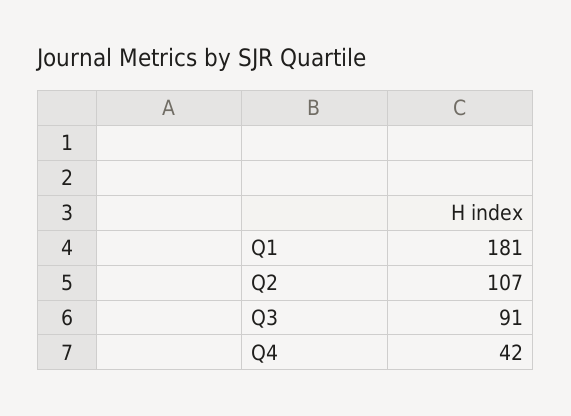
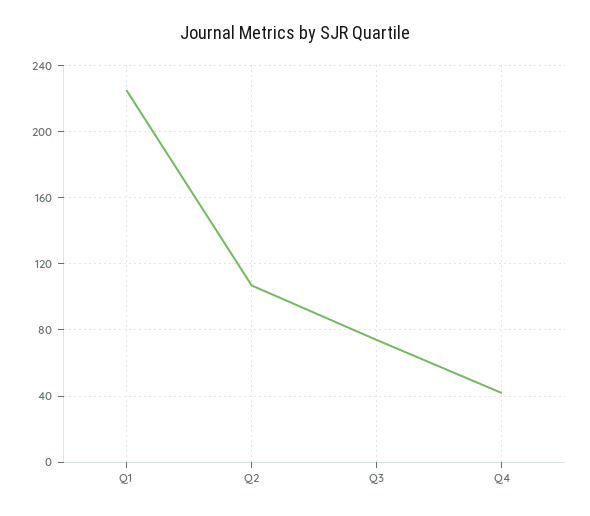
Q1: 181 -> 225
Q3: 91 -> 75

